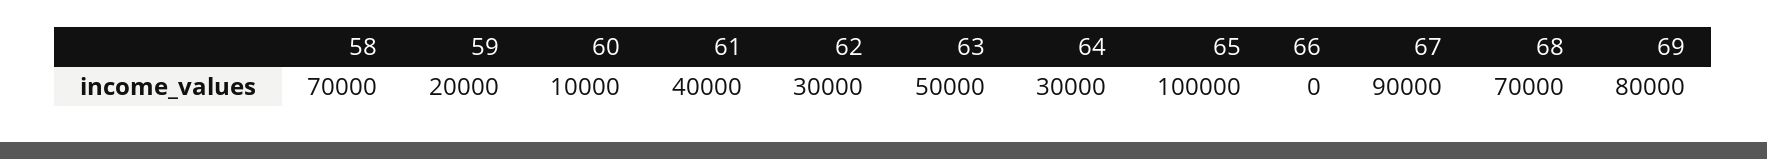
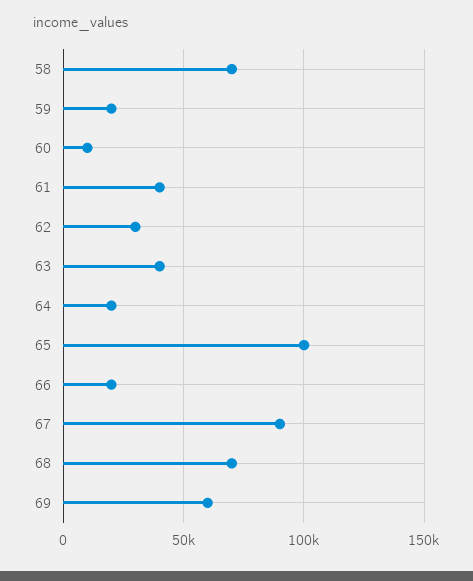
63: 50000 -> 40000
64: 30000 -> 20000
66: 0 -> 20000
69: 80000 -> 60000

